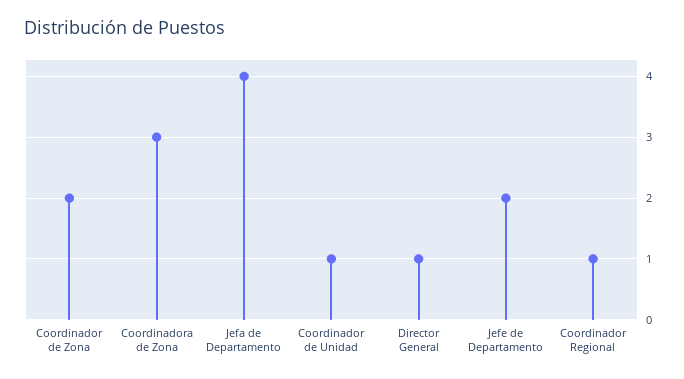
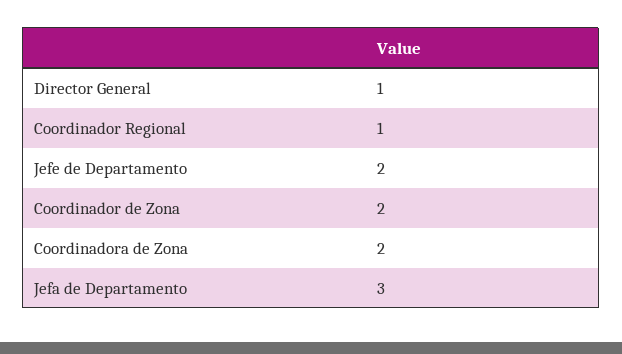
Coordinadora de Zona: 3 -> 2
Jefa de Departamento: 4 -> 3
Coordinador de Unidad: 1 -> none

